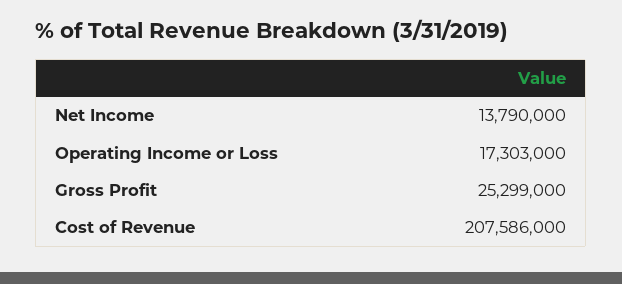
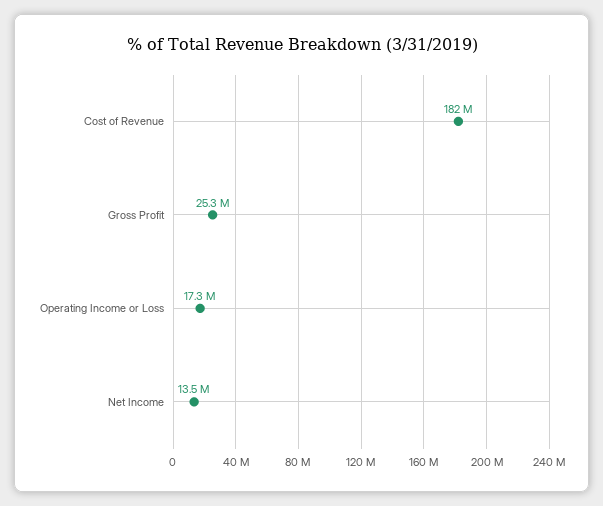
Net Income: 13790000 -> 13500000
Cost of Revenue: 207586000 -> 182000000

